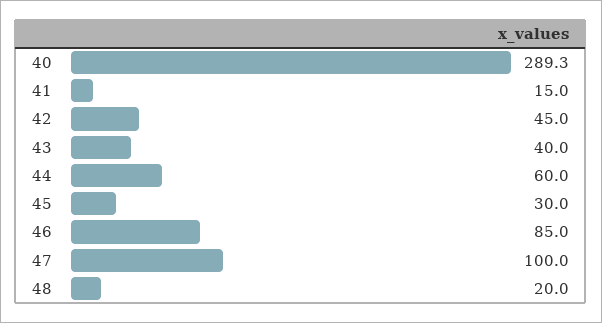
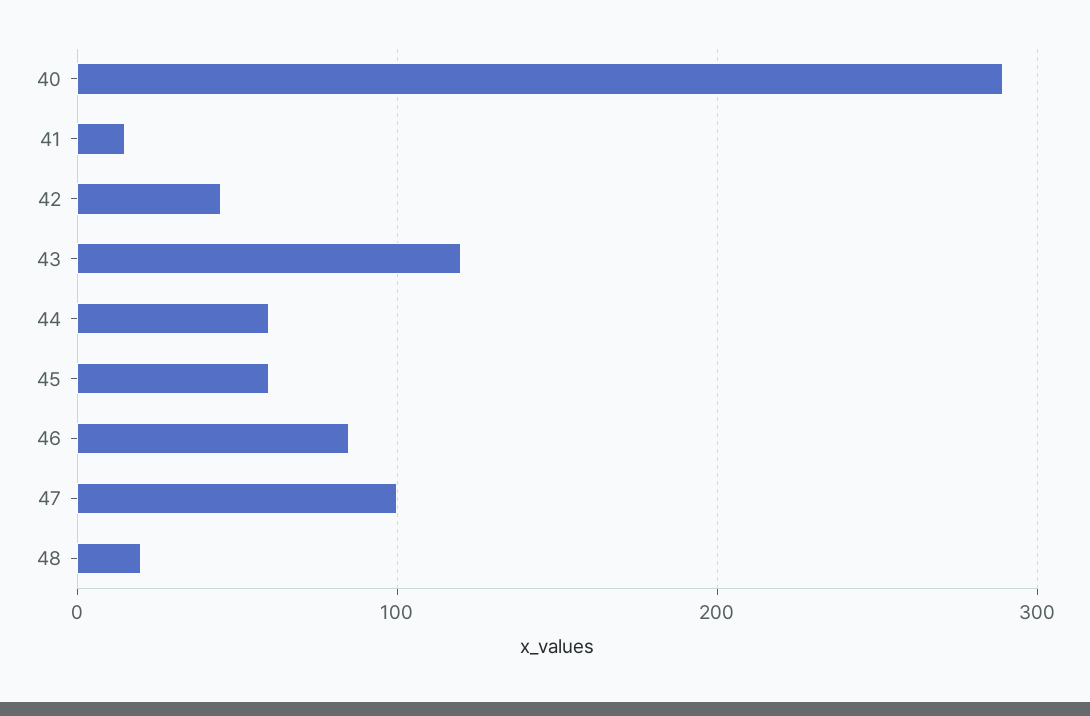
43: 40 -> 120
45: 30 -> 60

